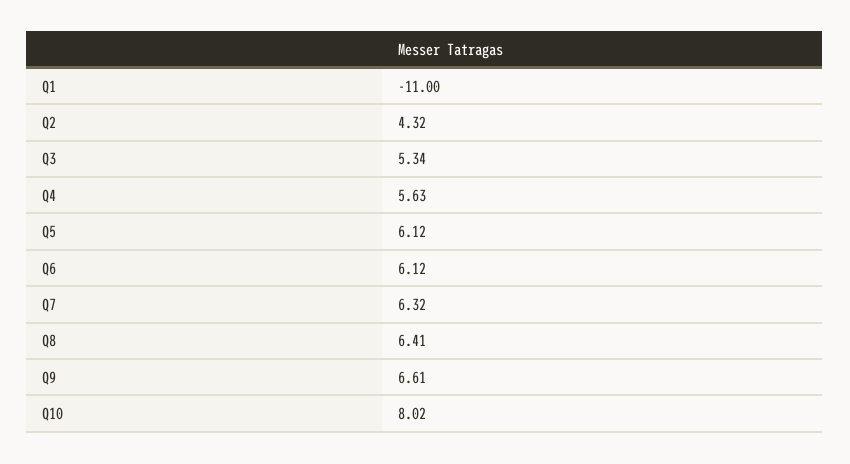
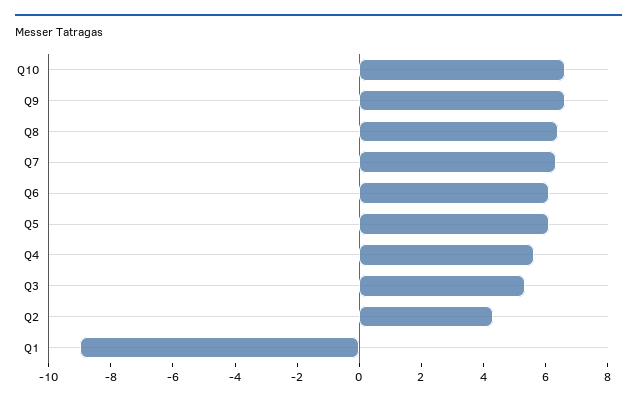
Q1: -11 -> -9
Q10: 8.02 -> 6.5

